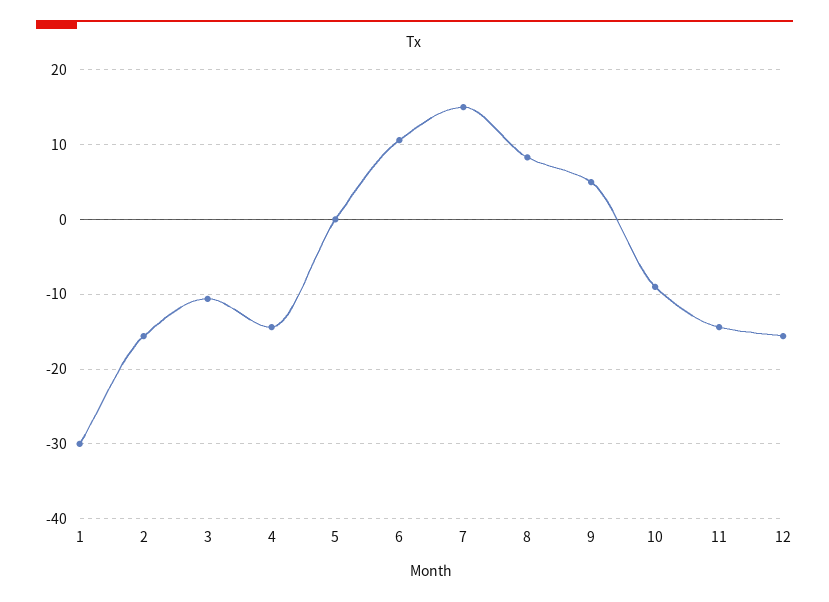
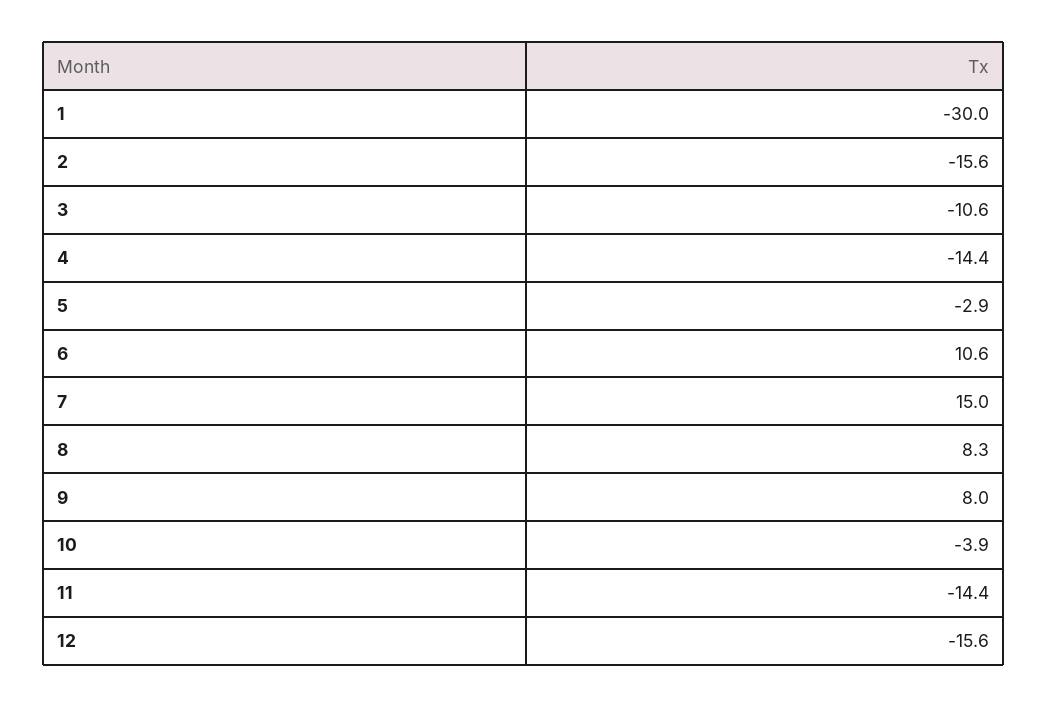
5: 0 -> -2.9
9: 5 -> 8
10: -9 -> -3.9

